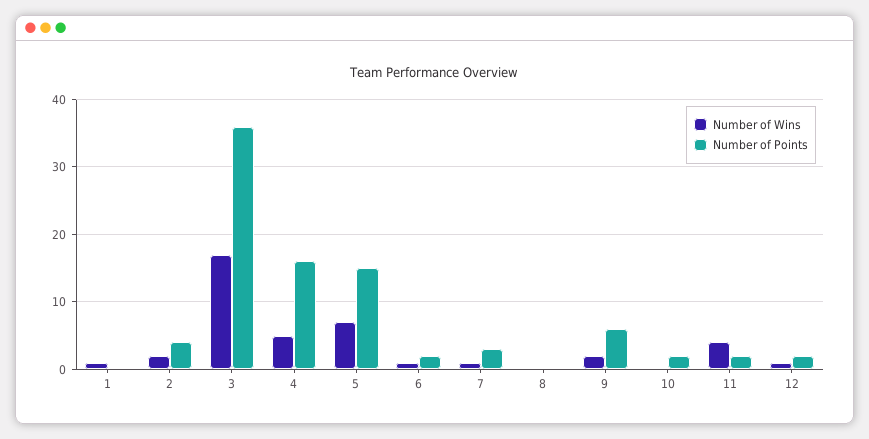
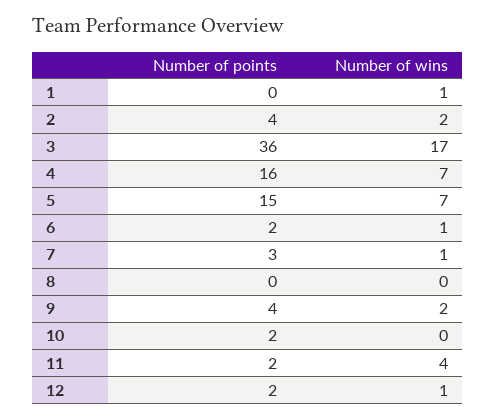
Number of Wins, 4: 5 -> 7
Number of Points, 9: 6 -> 4

